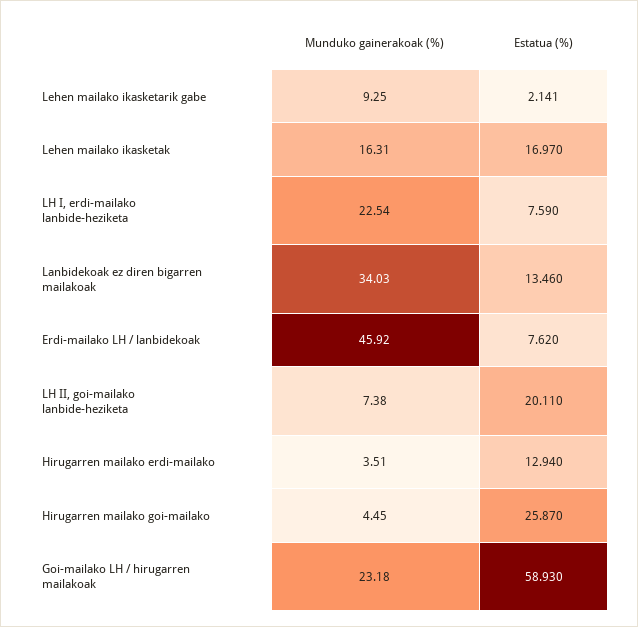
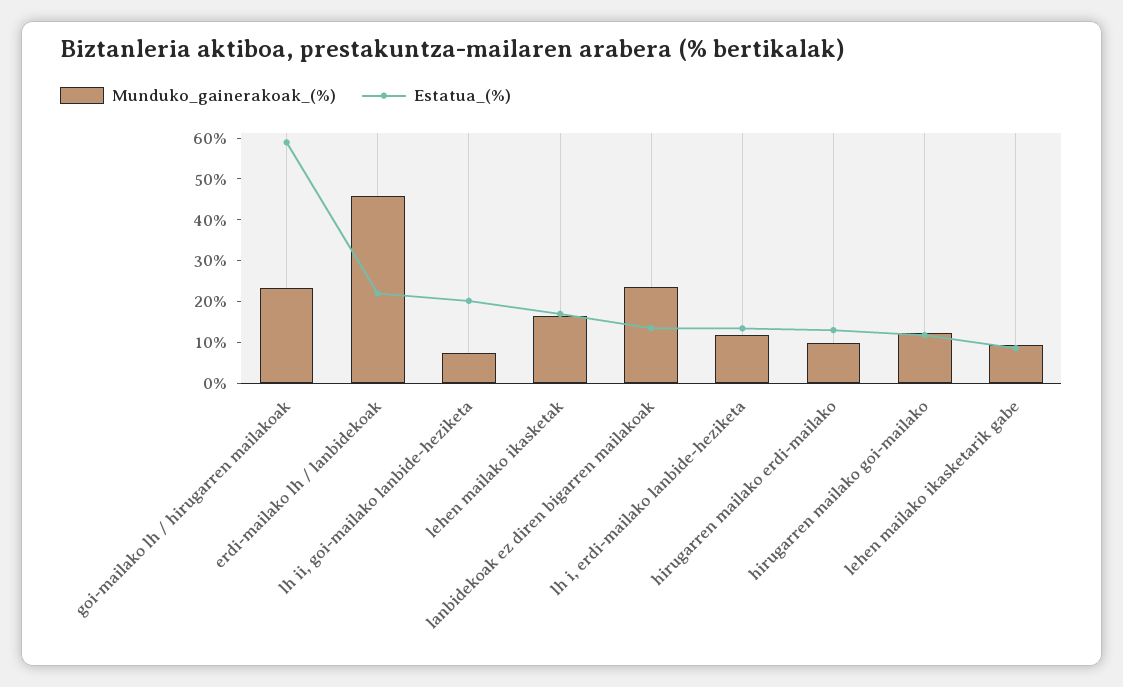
Estatua (%), Lehen mailako ikasketarik gabe: 2.141 -> 8
Munduko gainerakoak (%), LH I, erdi-mailako lanbide-heziketa: 22.54 -> 12
Estatua (%), LH I, erdi-mailako lanbide-heziketa: 7.59 -> 14
Munduko gainerakoak (%), Lanbidekoak ez diren bigarren mailakoak: 34.03 -> 24
Estatua (%), Erdi-mailako LH / lanbidekoak: 7.62 -> 22
Munduko gainerakoak (%), Hirugarren mailako erdi-mailako: 3.51 -> 10
Munduko gainerakoak (%), Hirugarren mailako goi-mailako: 4.45 -> 12
Estatua (%), Hirugarren mailako goi-mailako: 25.87 -> 12

